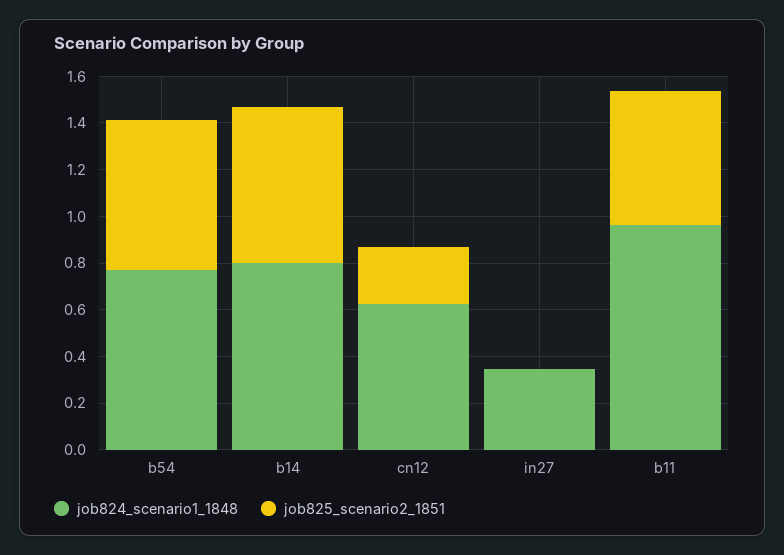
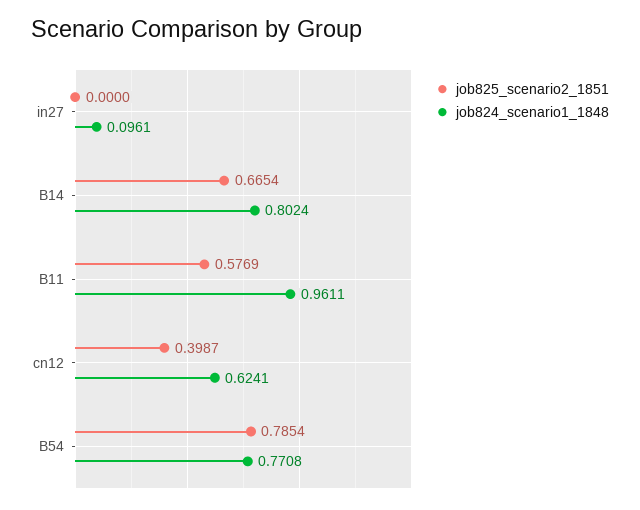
job825_scenario2_1851, b54: 0.65 -> 0.7854
job825_scenario2_1851, cn12: 0.25 -> 0.3987
job824_scenario1_1848, in27: 0.35 -> 0.0961

